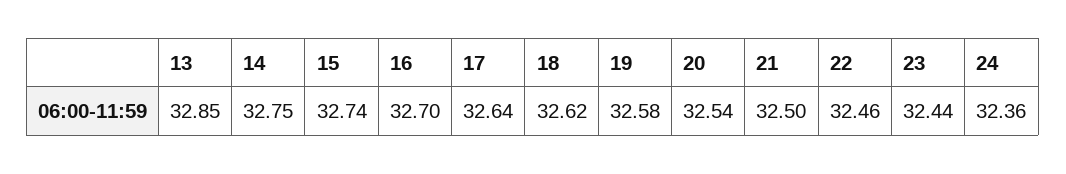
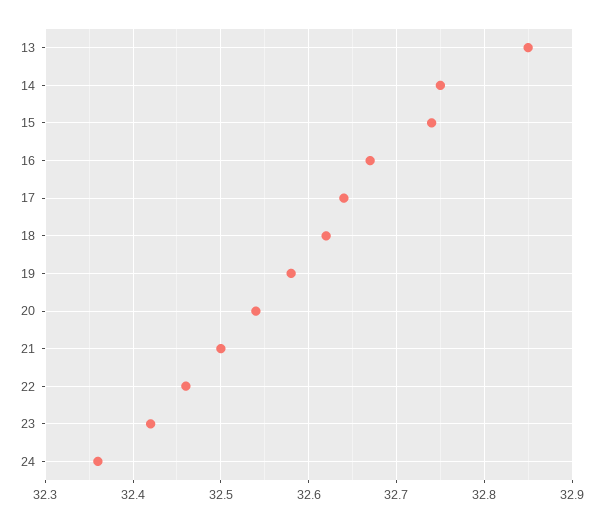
16: 32.7 -> 32.67
23: 32.44 -> 32.42

